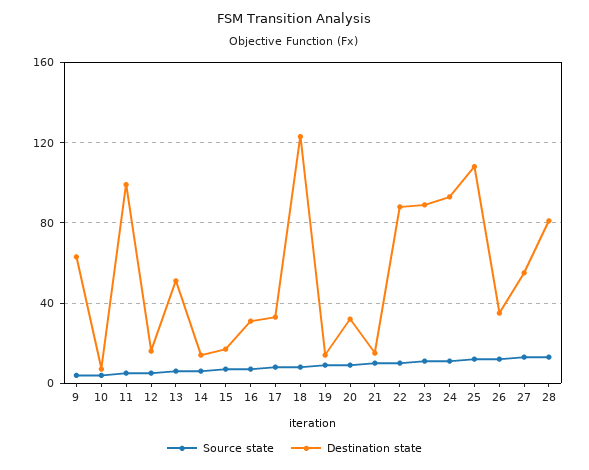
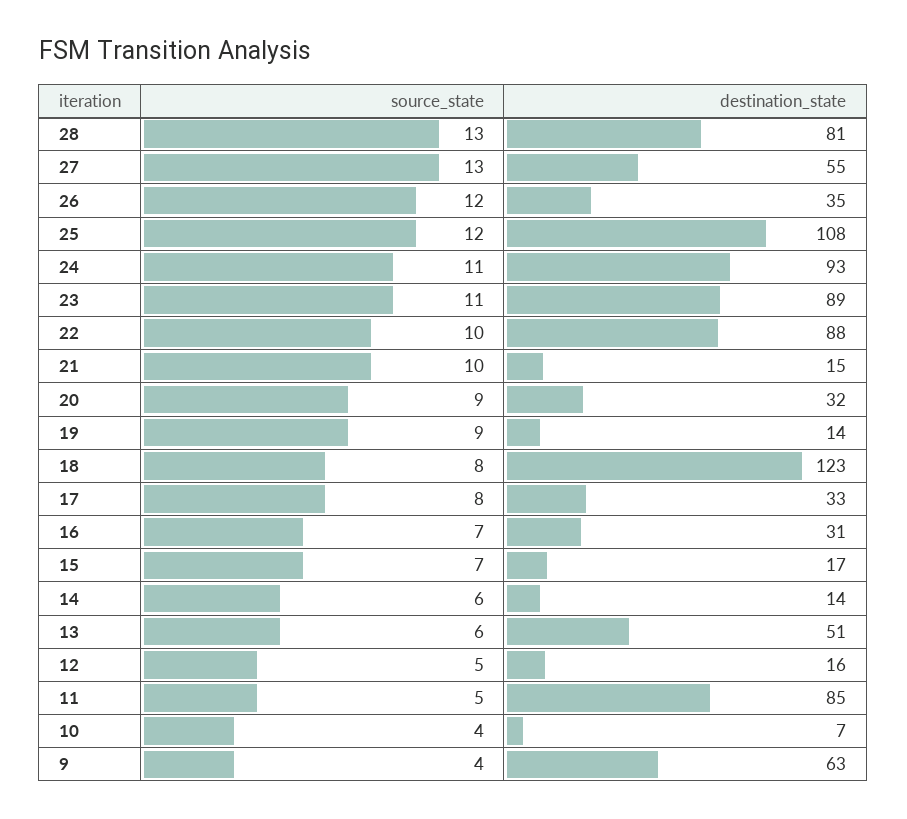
Destination state, 11: 100 -> 85

